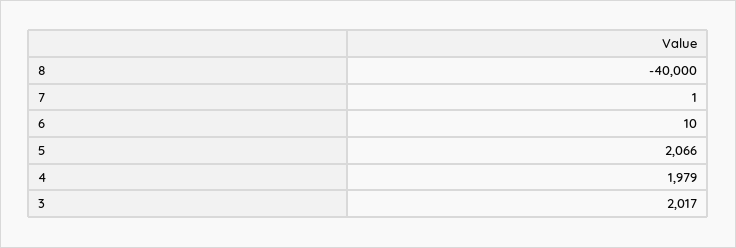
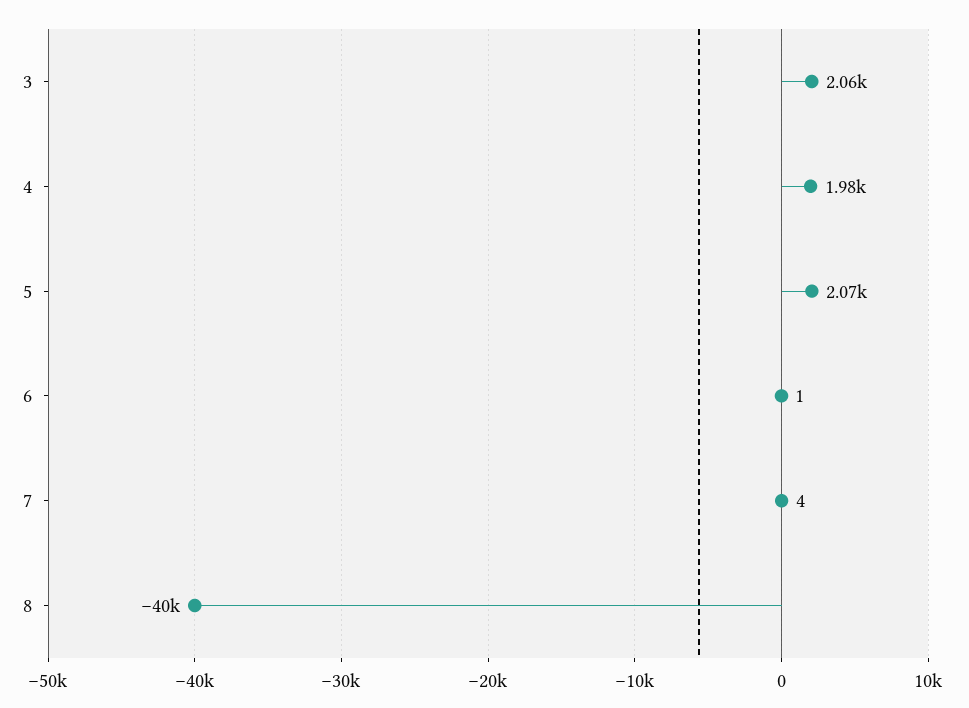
7: 1 -> 4
6: 10 -> 1
3: 2017 -> 2060

